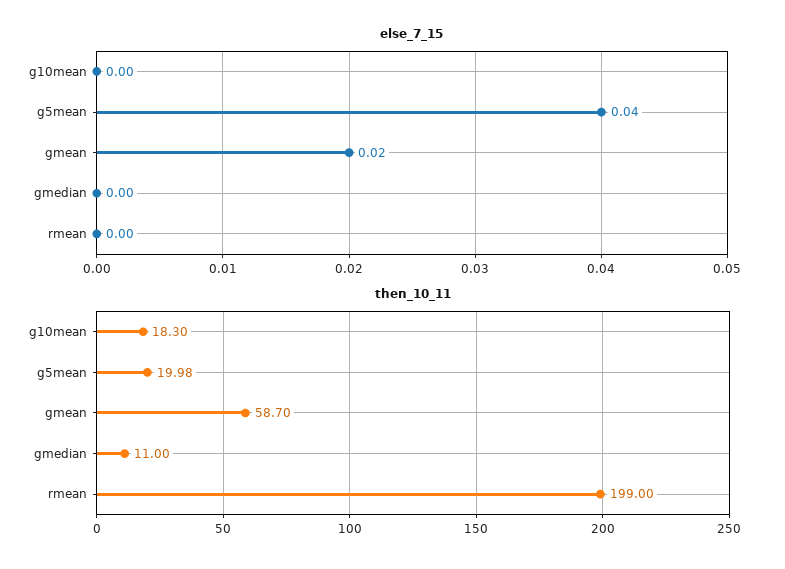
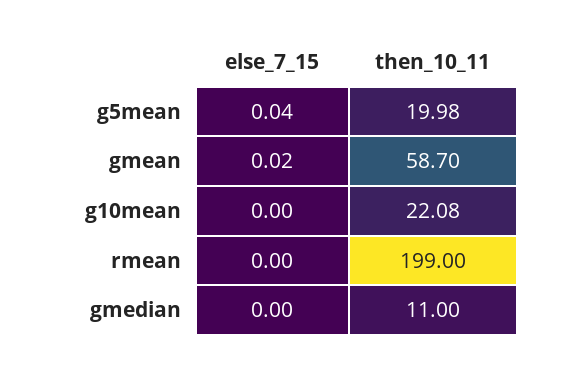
then_10_11, g10mean: 18.3 -> 22.08

